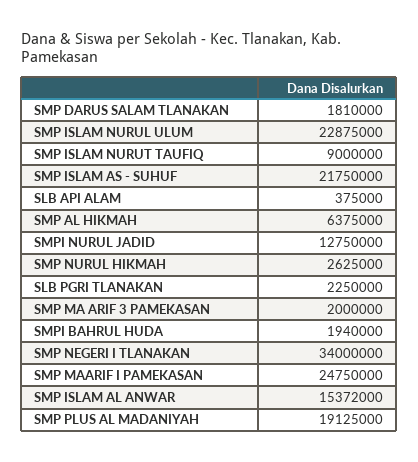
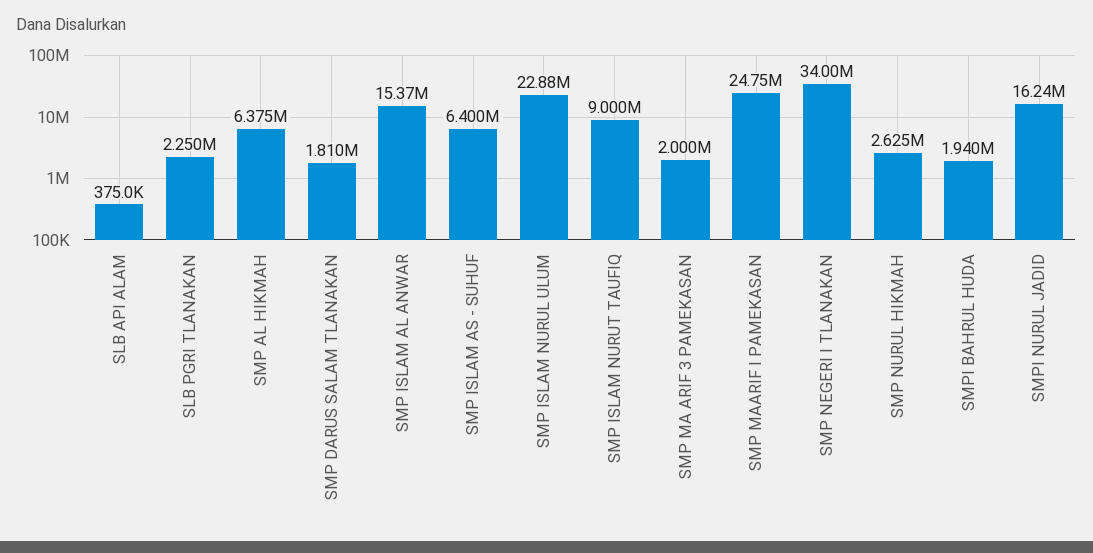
SMP ISLAM AS - SUHUF: 21750000 -> 6400000
SMPI NURUL JADID: 12750000 -> 16240000
SMP PLUS AL MADANIYAH: 19125000 -> none

